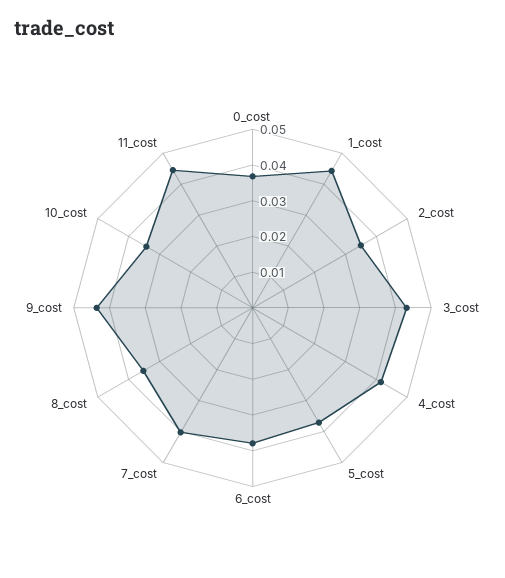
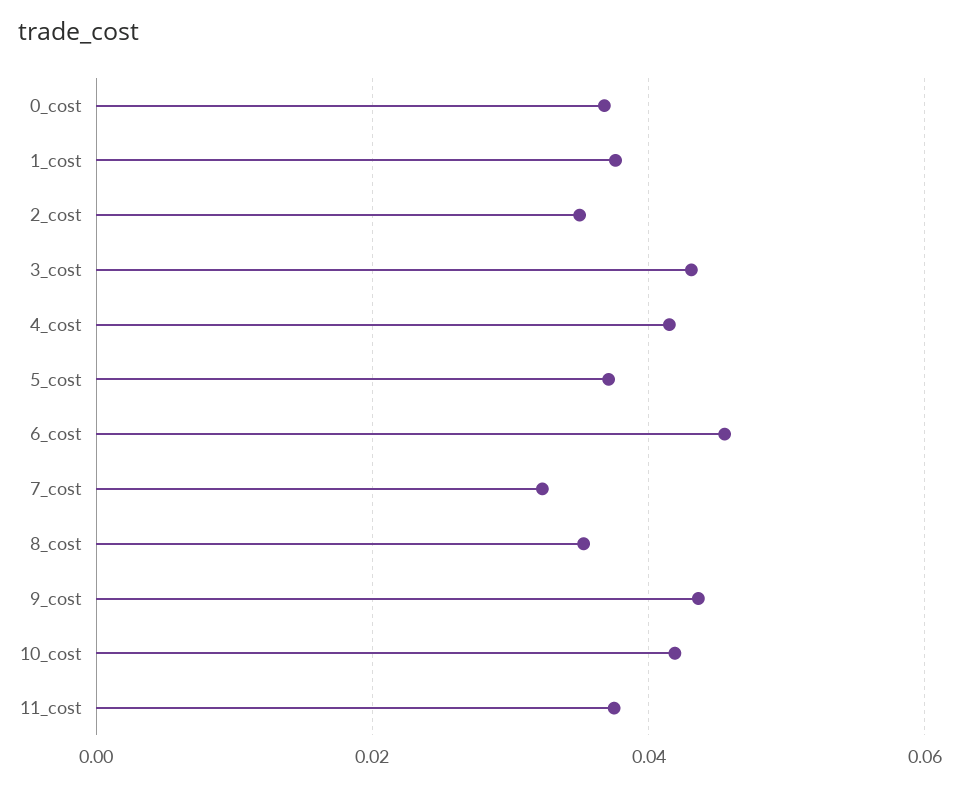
1_cost: 0.045 -> 0.038
6_cost: 0.0375 -> 0.046
7_cost: 0.04 -> 0.032
10_cost: 0.035 -> 0.042
11_cost: 0.045 -> 0.038

